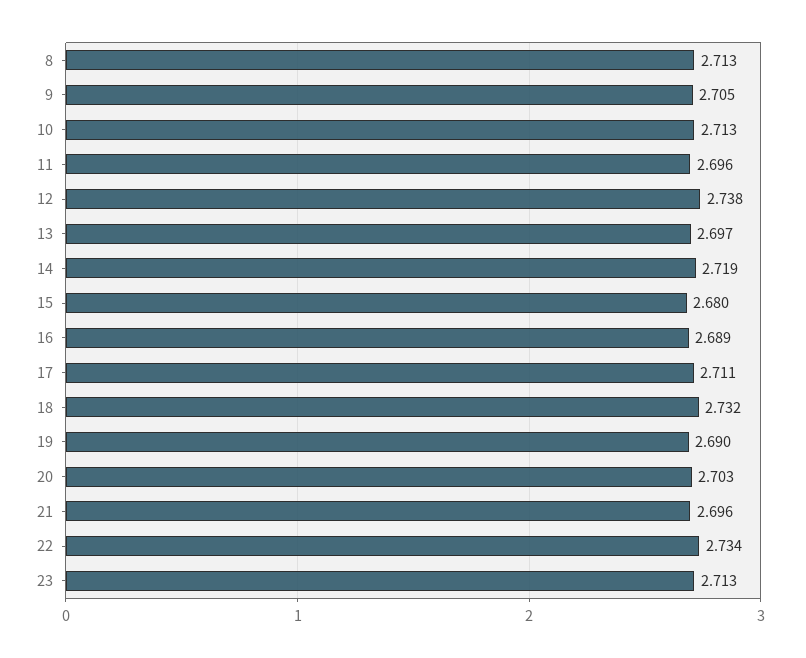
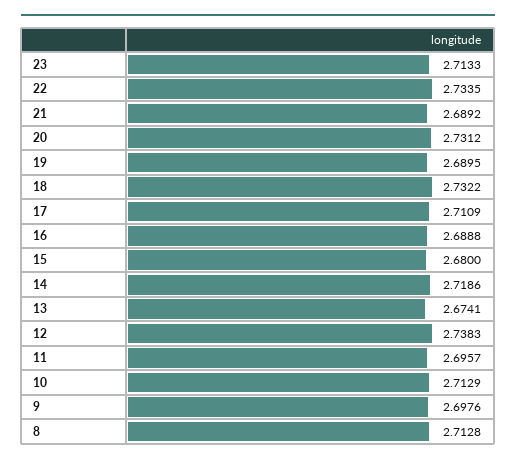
9: 2.705 -> 2.6976
13: 2.697 -> 2.6741
20: 2.703 -> 2.7312
21: 2.696 -> 2.6892

